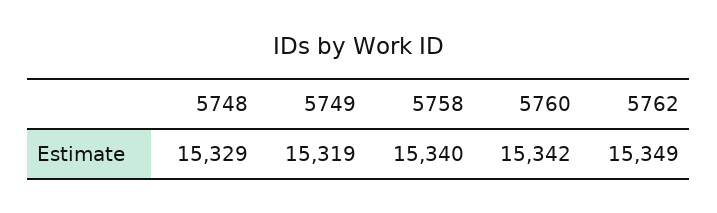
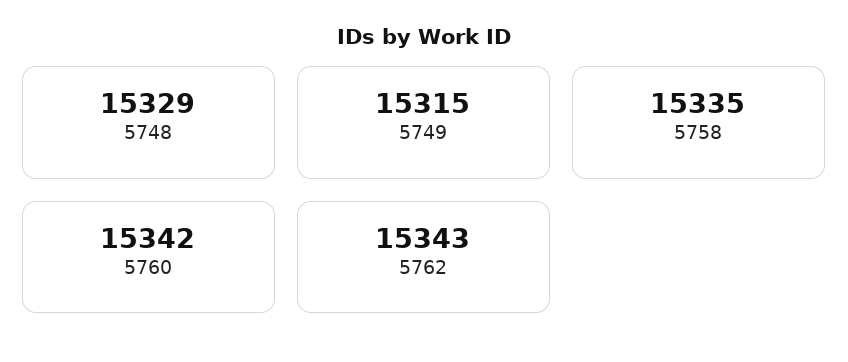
5749: 15319 -> 15315
5758: 15340 -> 15335
5762: 15349 -> 15343

